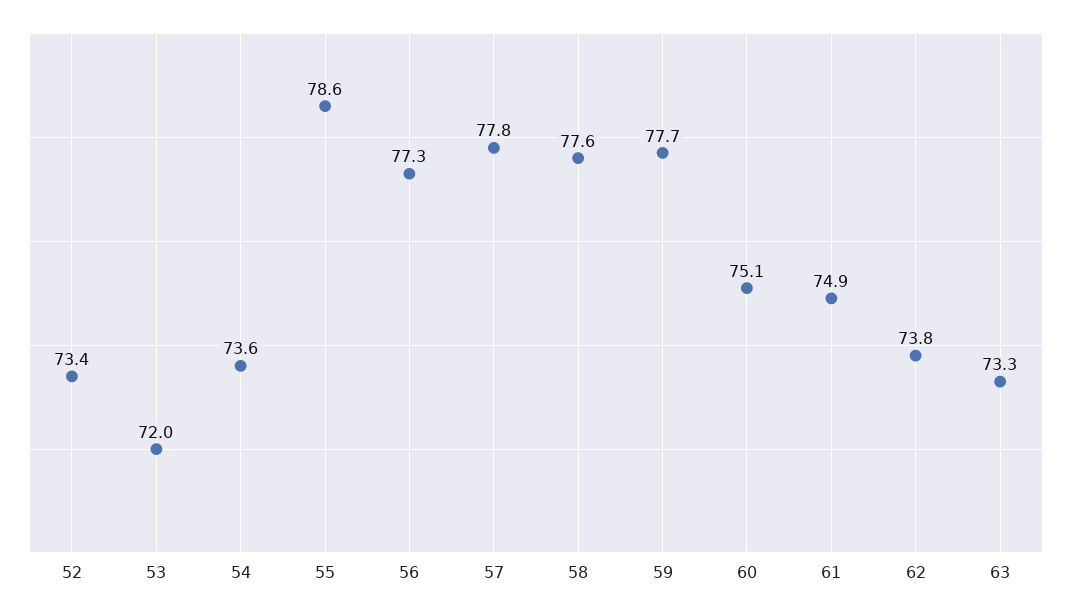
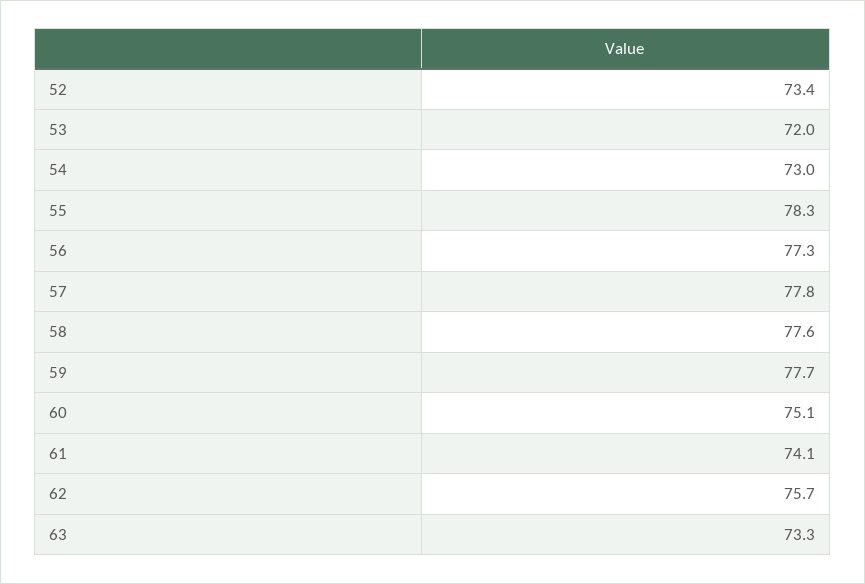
54: 73.6 -> 73
55: 78.6 -> 78.3
61: 74.9 -> 74.1
62: 73.8 -> 75.7

